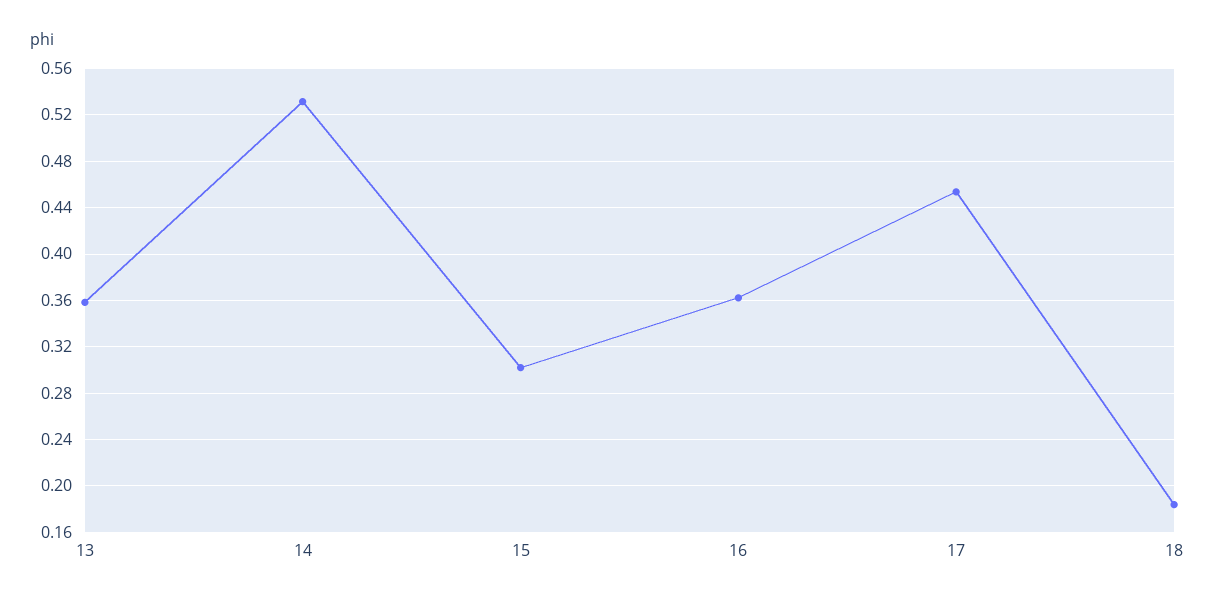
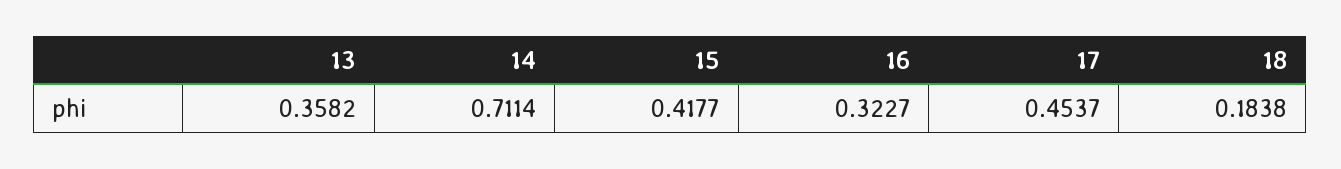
14: 0.53 -> 0.7114
15: 0.3 -> 0.4177
16: 0.36 -> 0.3227

